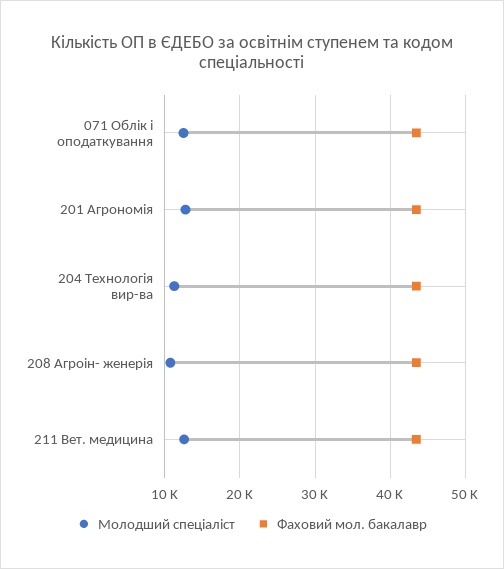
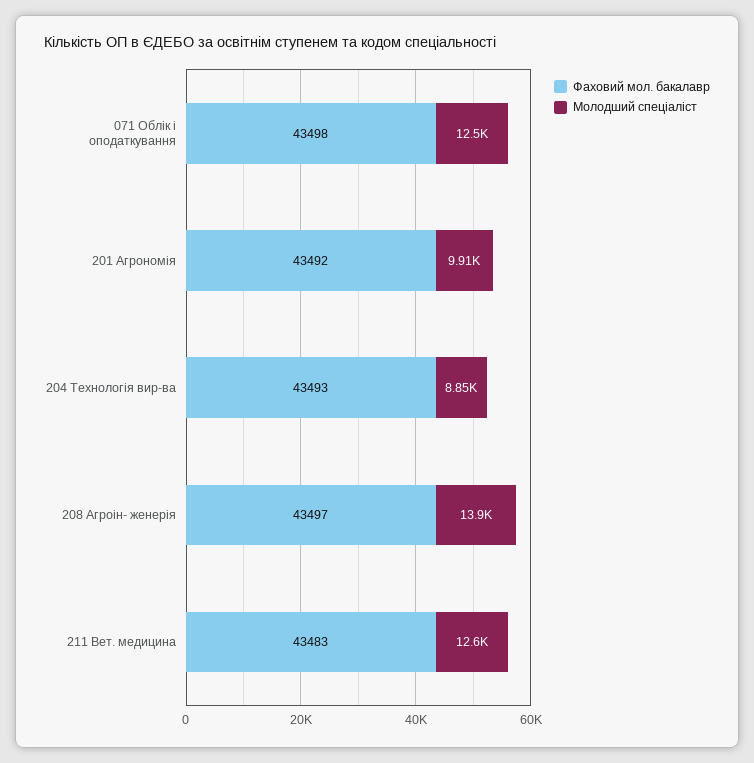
Молодший спеціаліст, 201 Агрономія: 13000 -> 9910
Молодший спеціаліст, 204 Технологія вир-ва: 11000 -> 8850
Молодший спеціаліст, 208 Агроін- женерія: 11000 -> 13900

